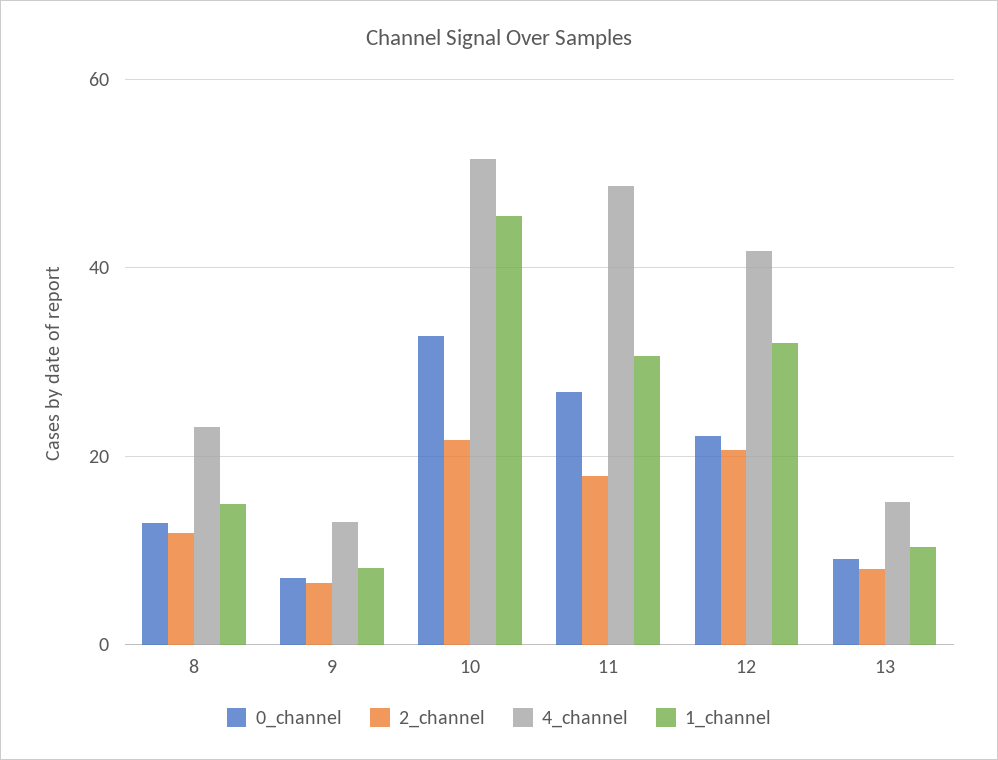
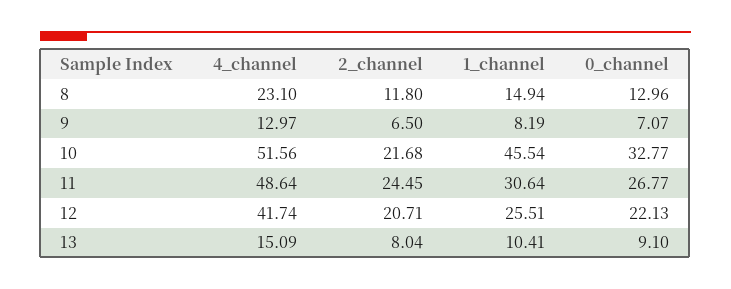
2_channel, 11: 18 -> 24.45
1_channel, 12: 32 -> 25.51

